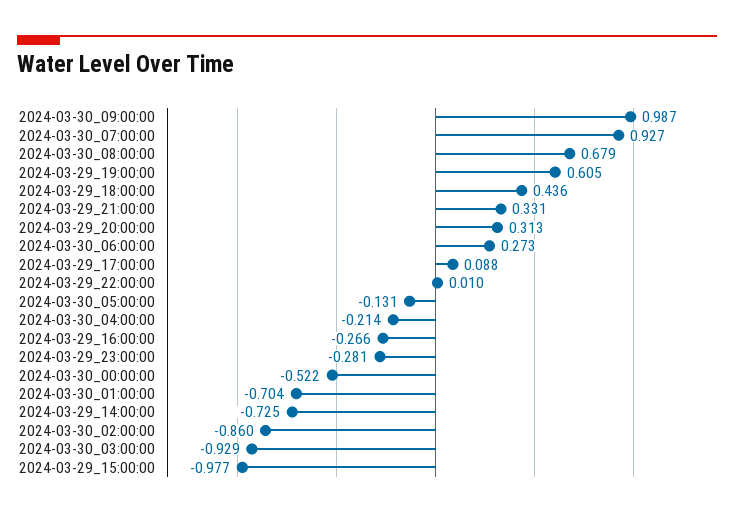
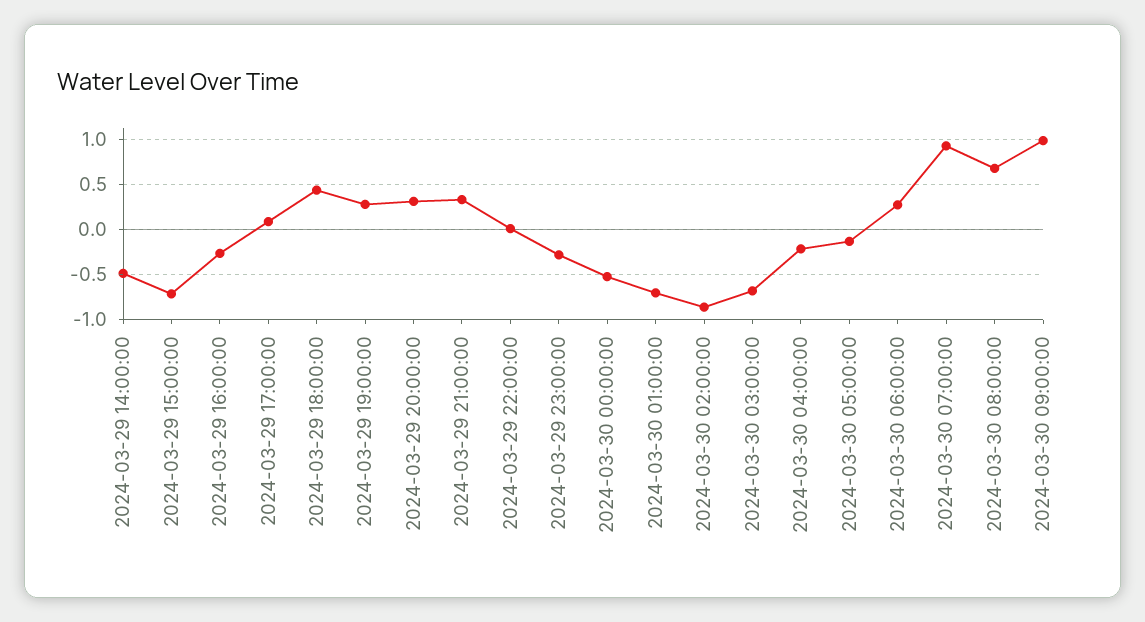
2024-03-29_19:00:00: 0.605 -> 0.3
2024-03-29_14:00:00: -0.725 -> -0.5
2024-03-30_03:00:00: -0.929 -> -0.7
2024-03-29_15:00:00: -0.977 -> -0.7

